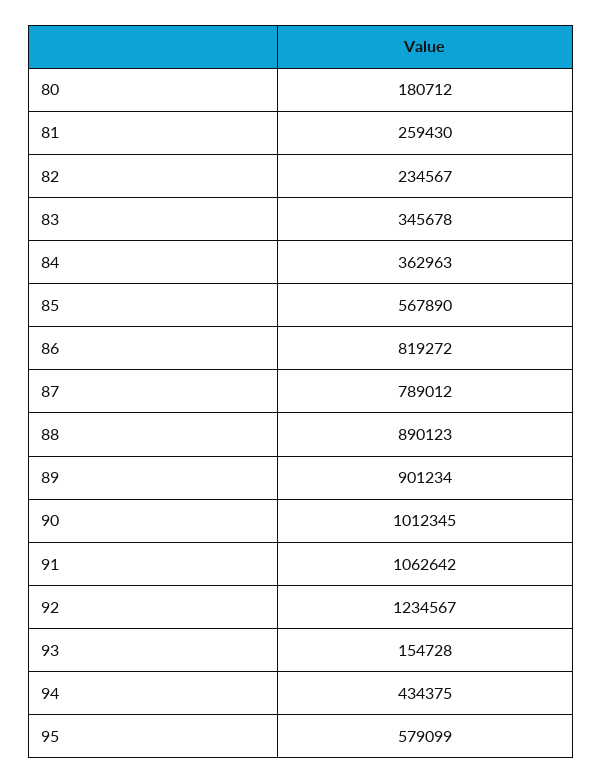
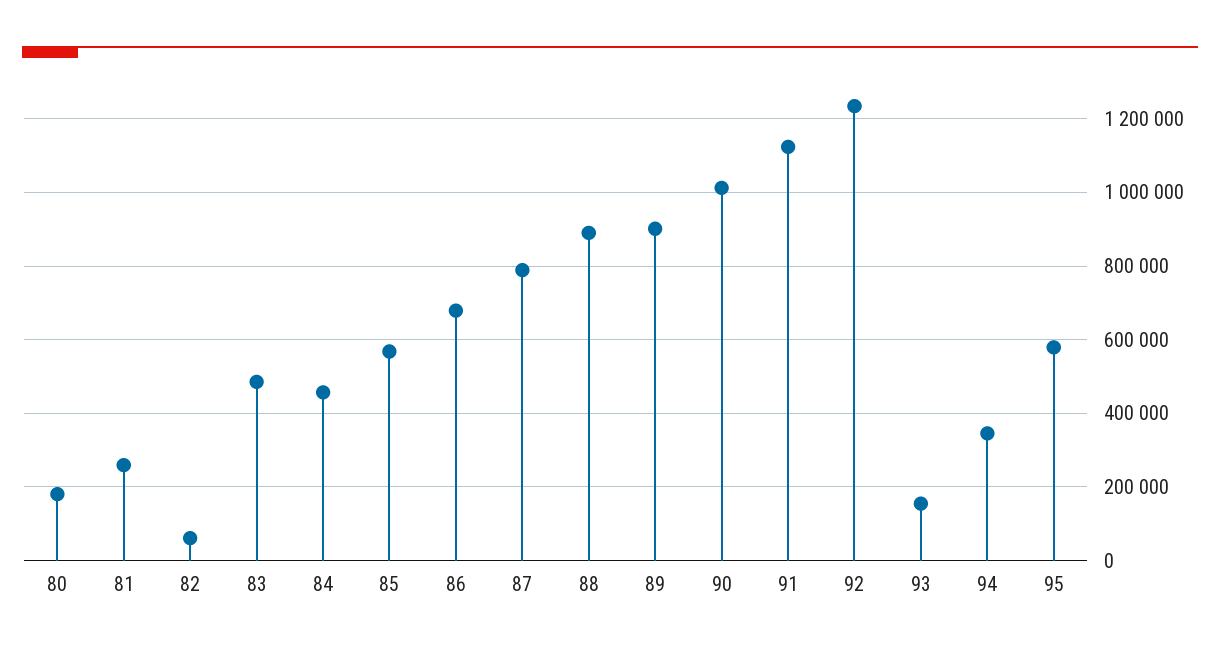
82: 234567 -> 60000
83: 345678 -> 480000
84: 362963 -> 460000
86: 819272 -> 680000
91: 1062642 -> 1120000
94: 434375 -> 340000

